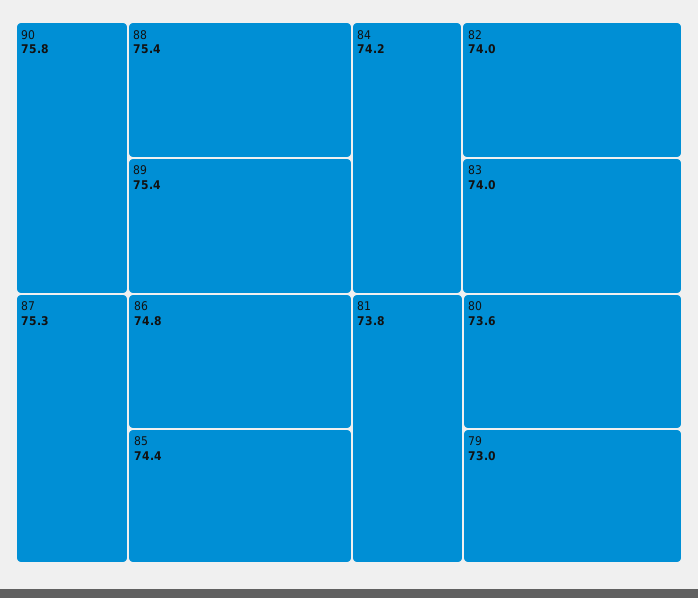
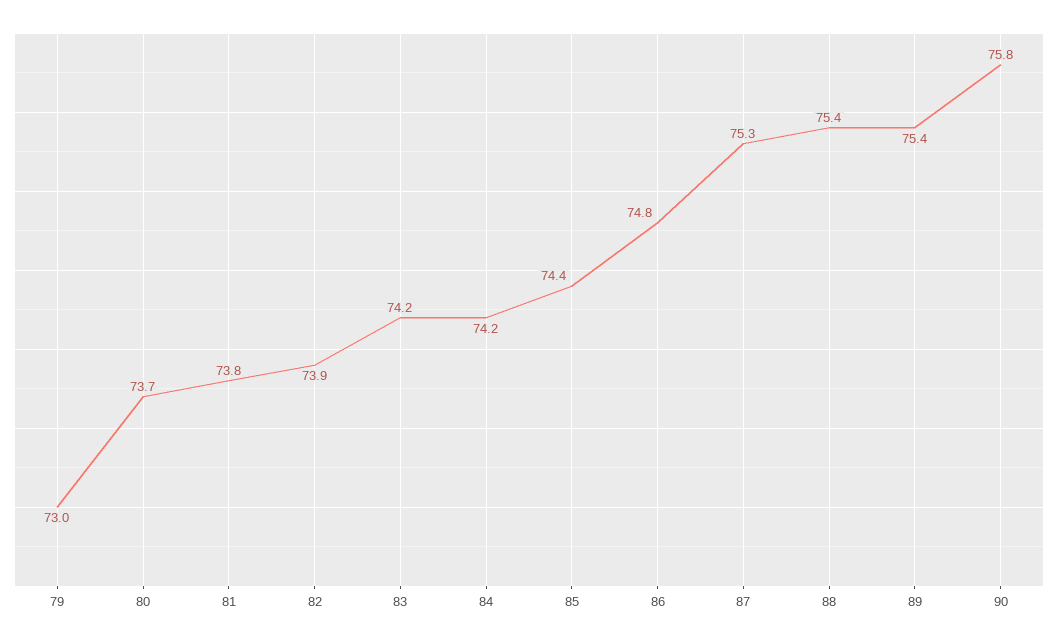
82: 74 -> 73.9
83: 74 -> 74.2
80: 73.6 -> 73.7

